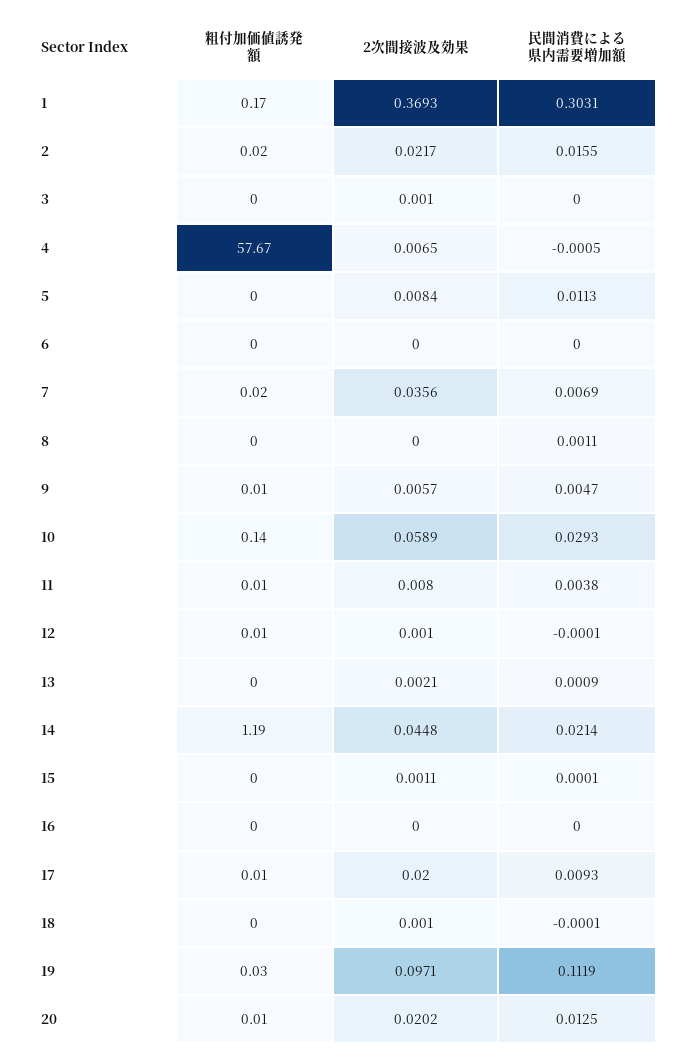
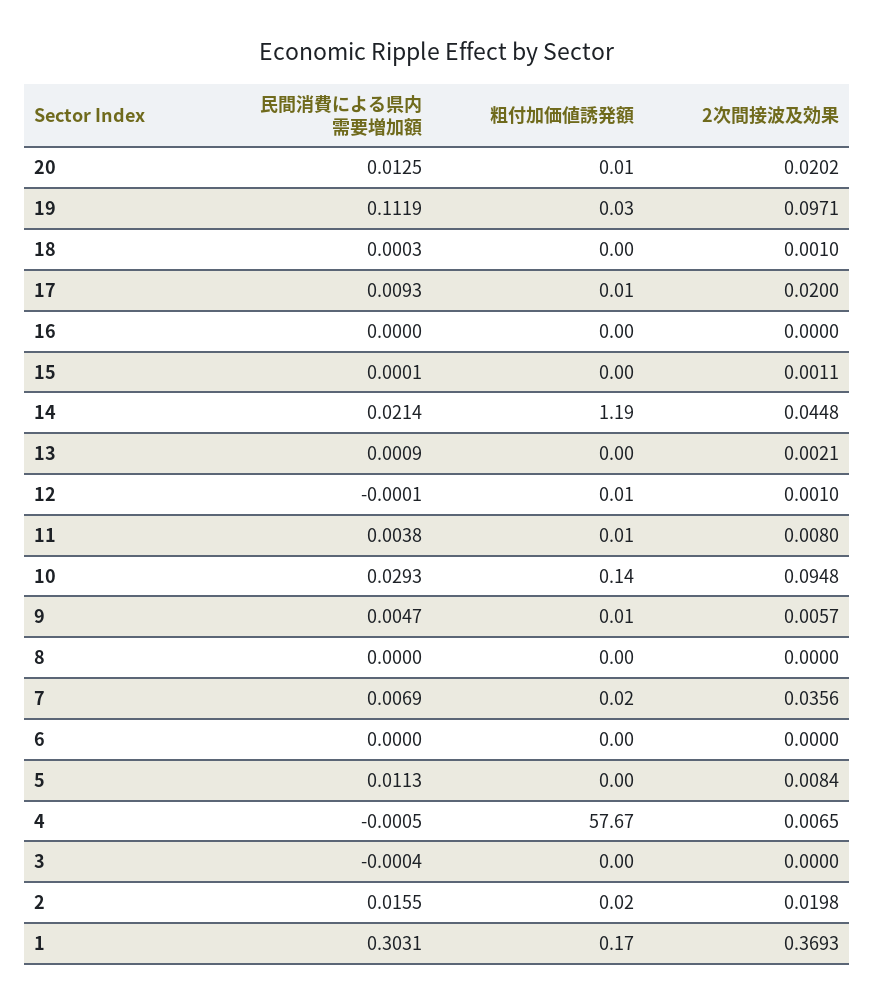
2次間接波及効果, 2: 0.0217 -> 0.0198
2次間接波及効果, 3: 0.001 -> 0
民間消費による県内需要増加額, 3: 0 -> -0.0004
民間消費による県内需要増加額, 8: 0.0011 -> 0
2次間接波及効果, 10: 0.0589 -> 0.0948
民間消費による県内需要増加額, 18: -0.0001 -> 0.0003

